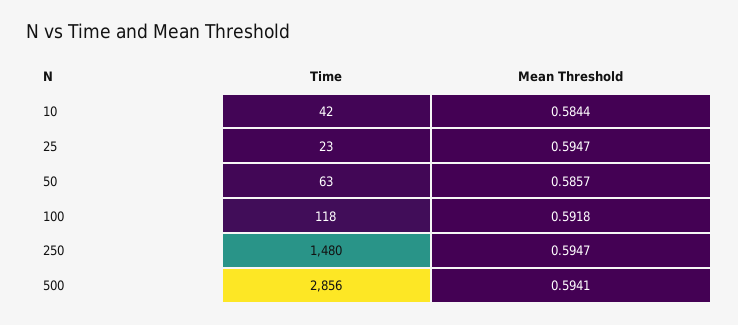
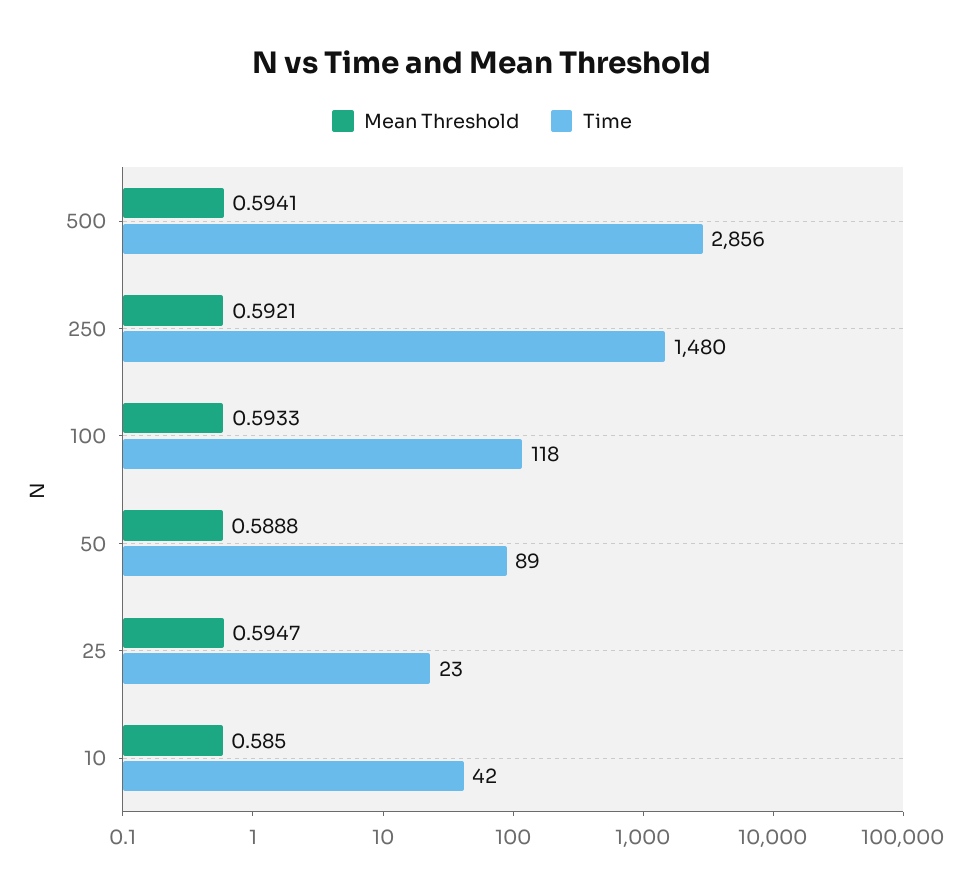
Mean Threshold, 10: 0.5844 -> 0.585
Time, 50: 63 -> 89
Mean Threshold, 50: 0.5857 -> 0.5888
Mean Threshold, 100: 0.5918 -> 0.5933
Mean Threshold, 250: 0.5947 -> 0.5921

